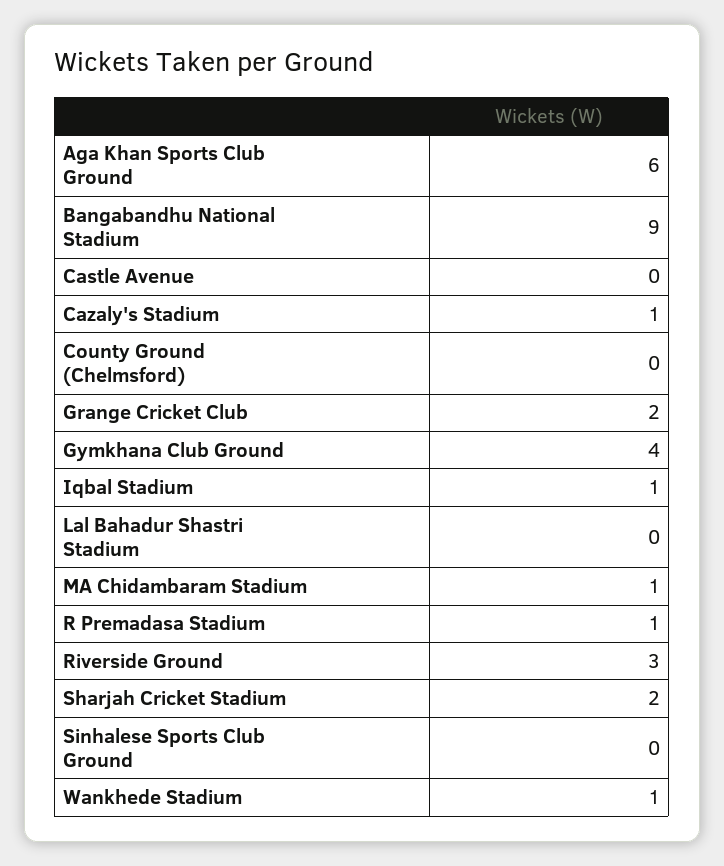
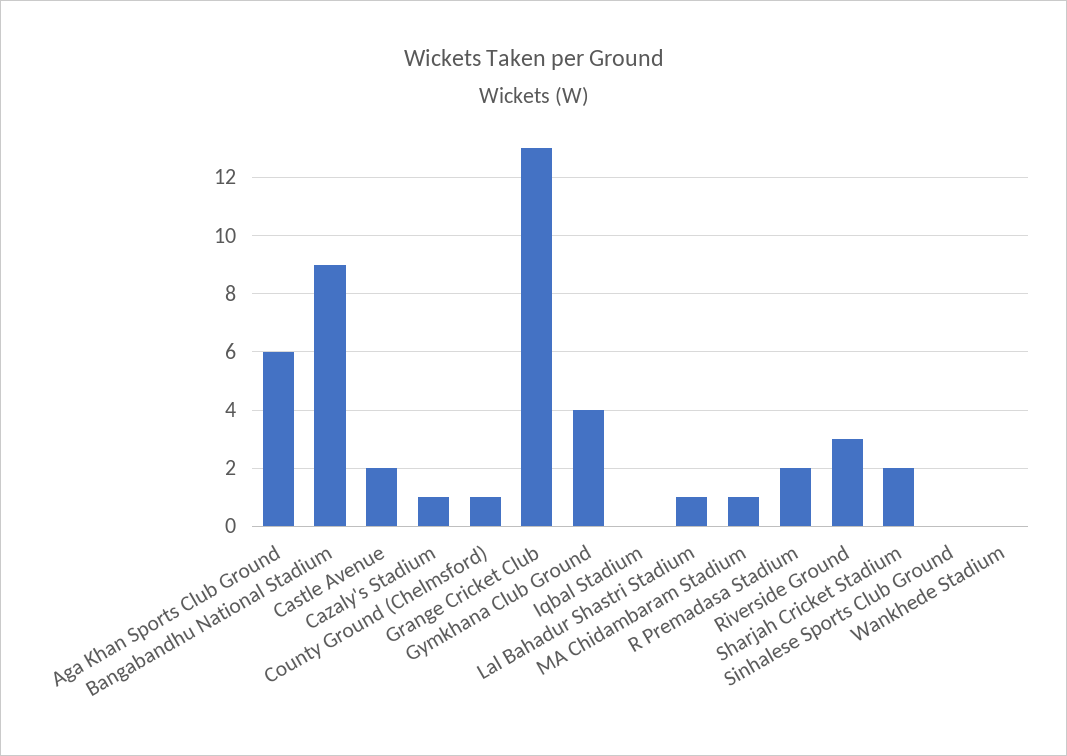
Castle Avenue: 0 -> 2
County Ground (Chelmsford): 0 -> 1
Grange Cricket Club: 2 -> 13
Iqbal Stadium: 1 -> 0
Lal Bahadur Shastri Stadium: 0 -> 1
R Premadasa Stadium: 1 -> 2
Wankhede Stadium: 1 -> 0

